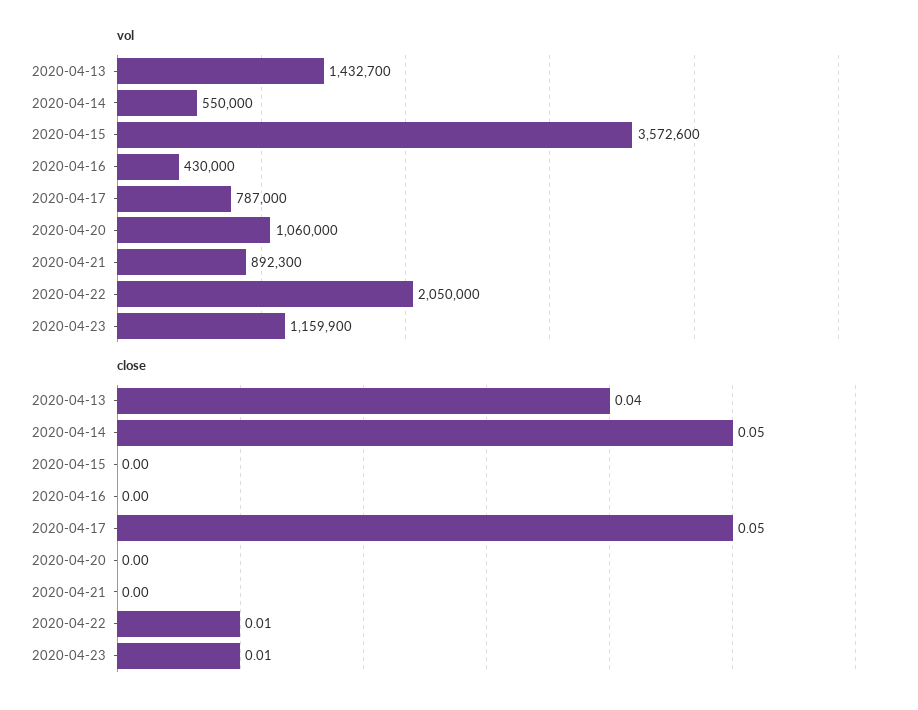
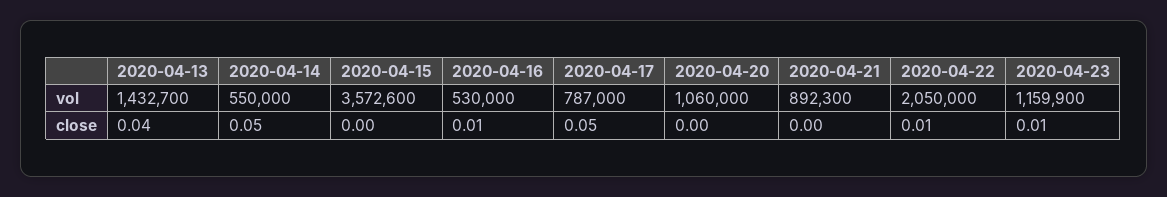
vol, 2020-04-16: 430000 -> 530000
close, 2020-04-16: 0 -> 0.01

